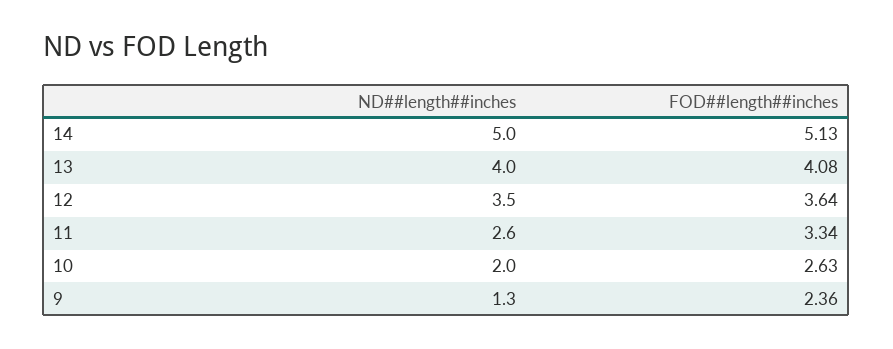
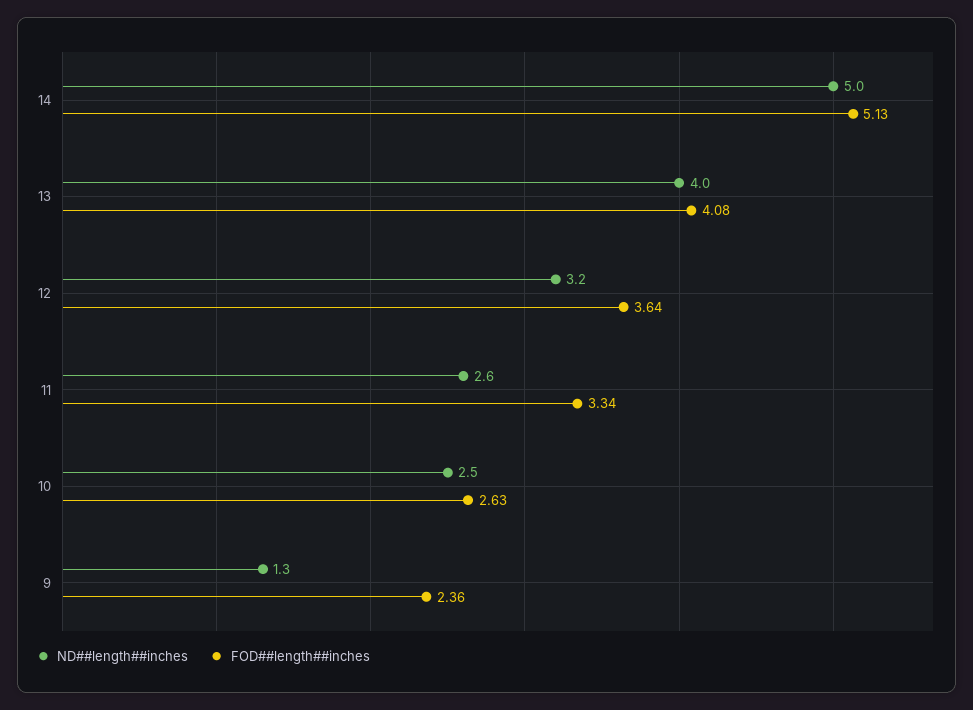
ND##length##inches, 12: 3.5 -> 3.2
ND##length##inches, 10: 2 -> 2.5

